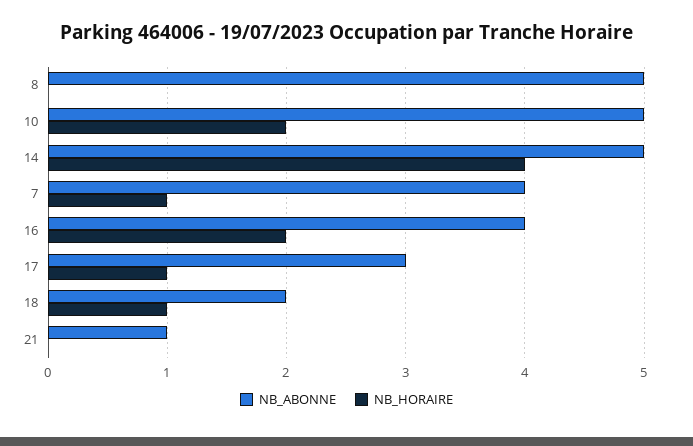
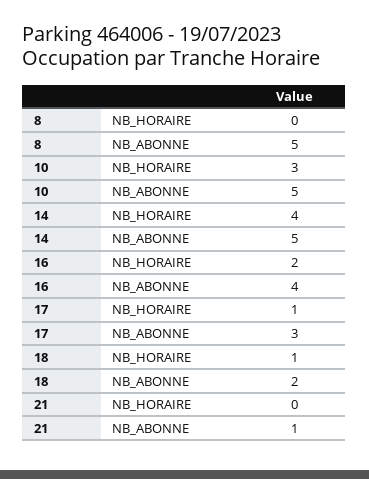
NB_HORAIRE, 10: 2 -> 3
NB_ABONNE, 7: 4 -> none
NB_HORAIRE, 7: 1 -> none

